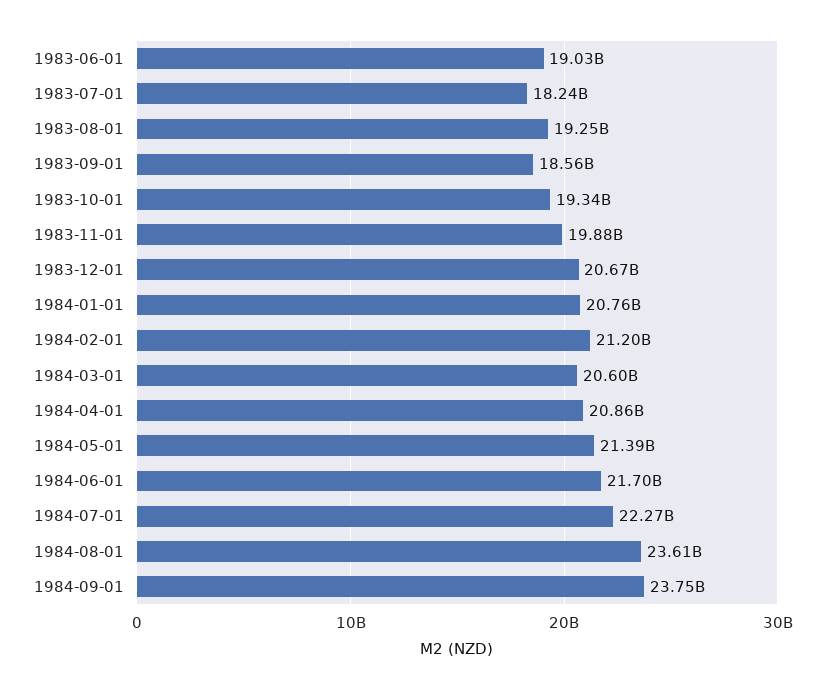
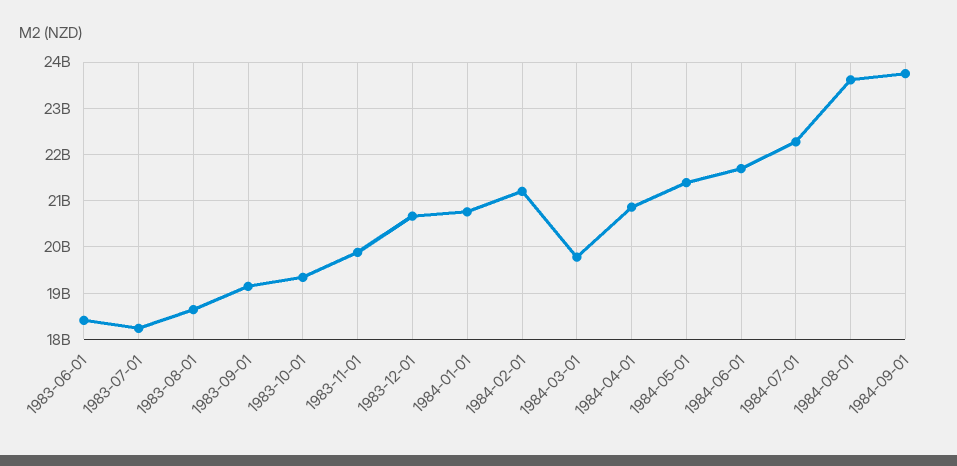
1983-06-01: 19030000000 -> 18400000000
1983-08-01: 19250000000 -> 18600000000
1983-09-01: 18560000000 -> 19200000000
1984-03-01: 20600000000 -> 19800000000

